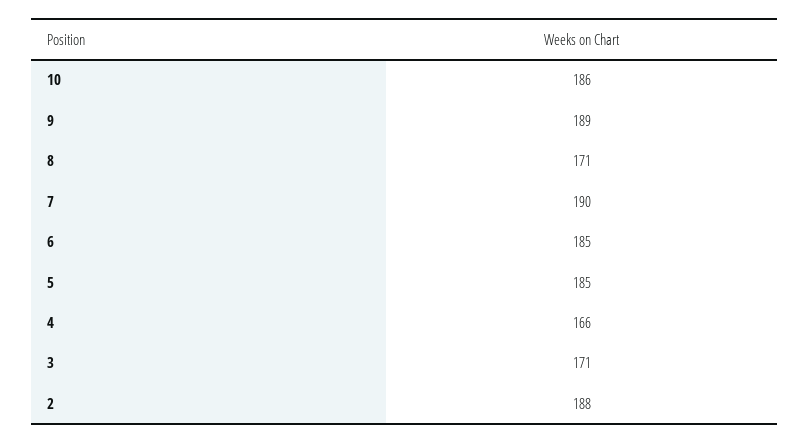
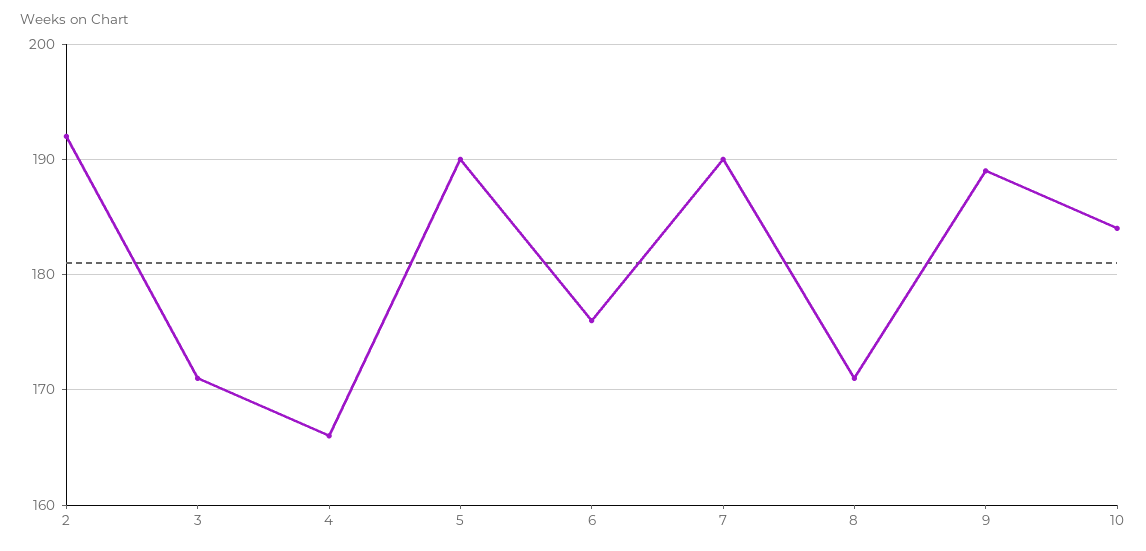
10: 186 -> 184
6: 185 -> 176
5: 185 -> 190
2: 188 -> 192

